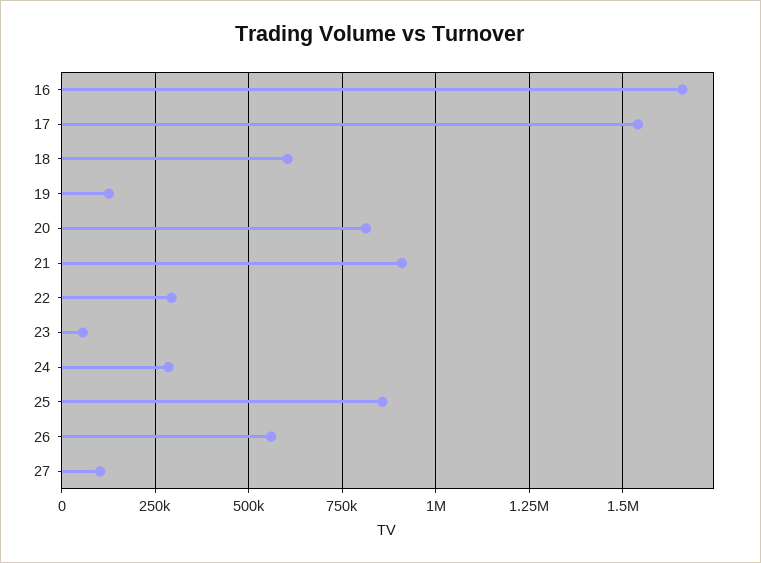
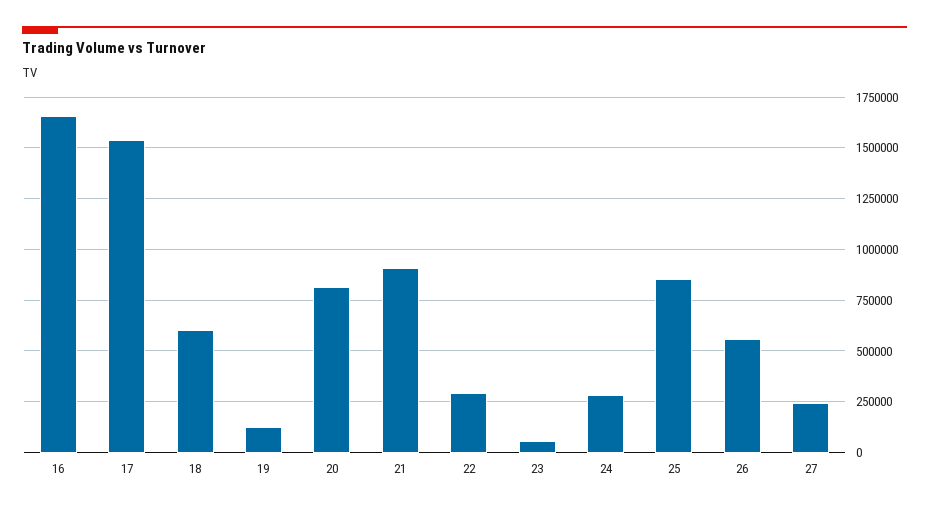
27: 100000 -> 250000

